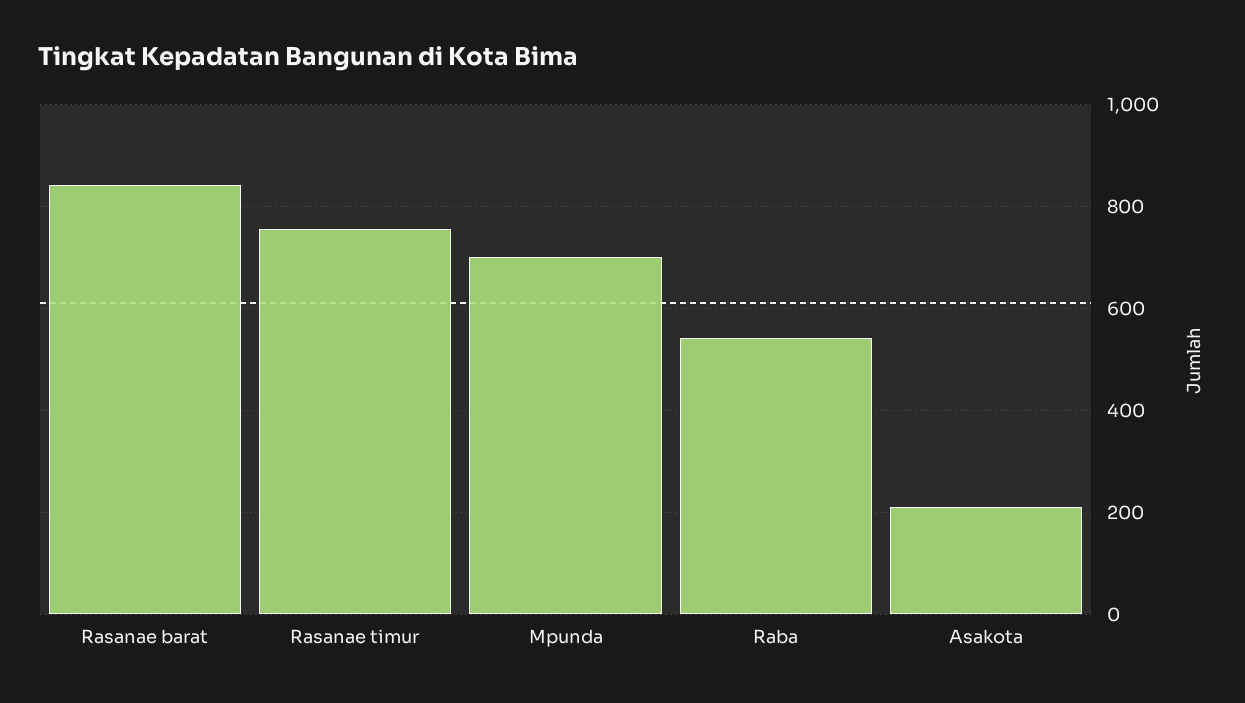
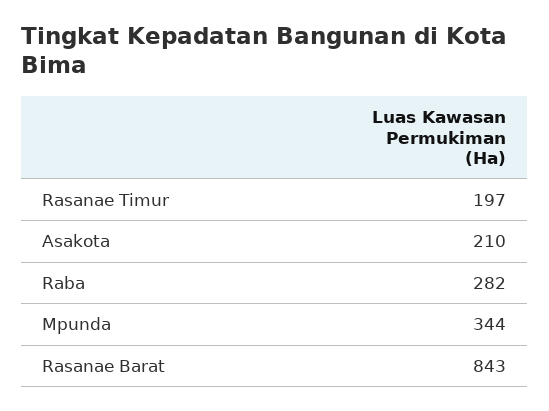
Rasanae timur: 760 -> 197
Mpunda: 700 -> 344
Raba: 540 -> 282

